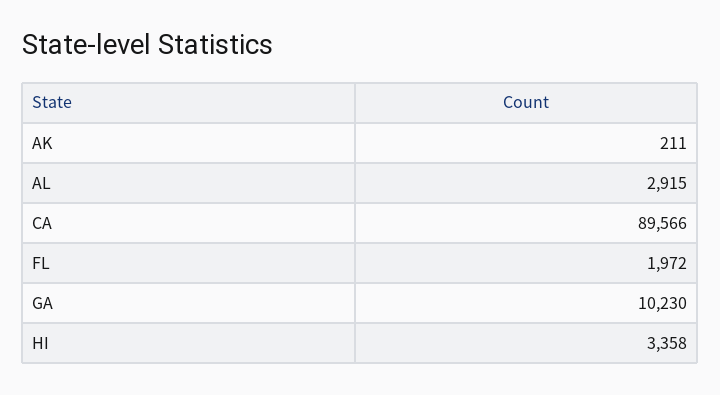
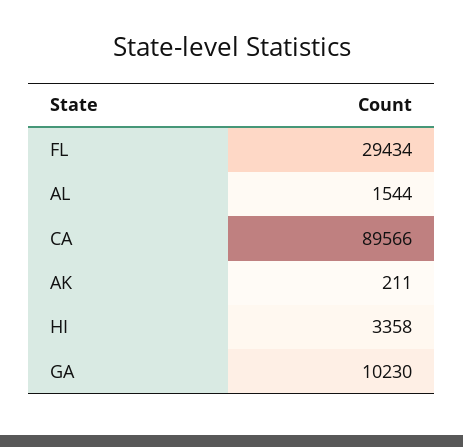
AL: 2915 -> 1544
FL: 1972 -> 29434

